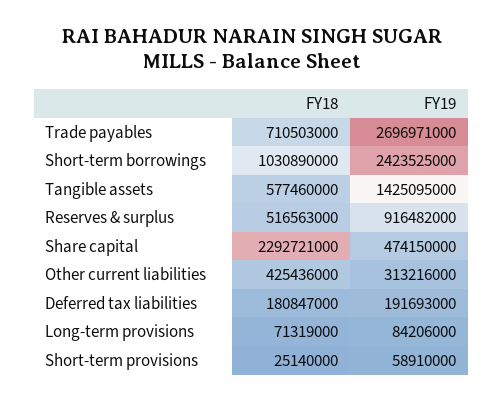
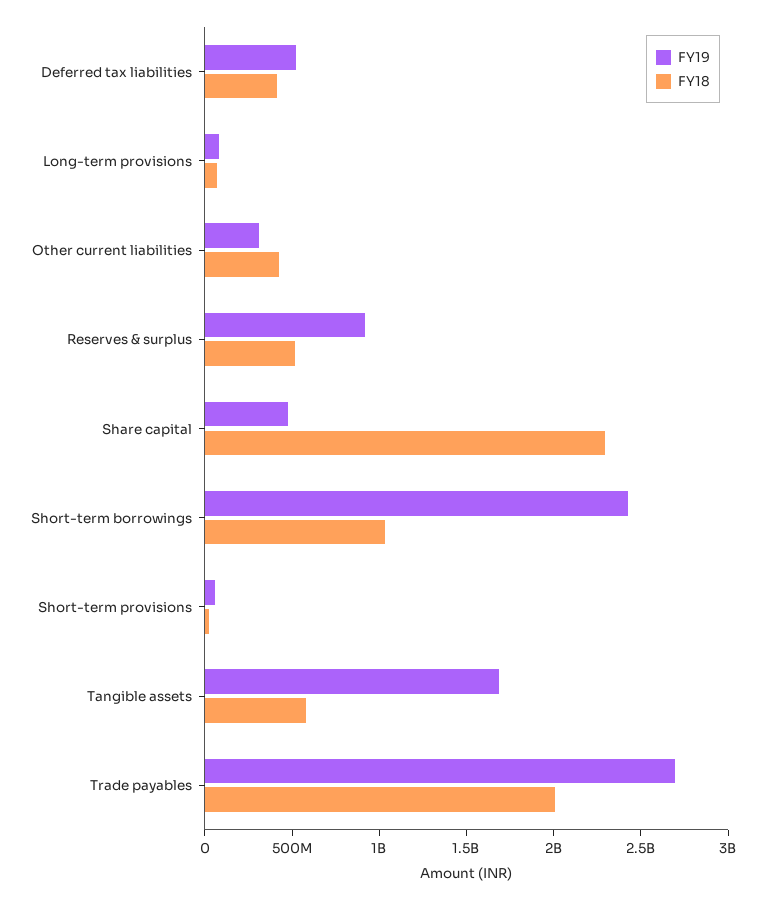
FY18, Trade payables: 710503000 -> 2000000000
FY19, Tangible assets: 1425095000 -> 1700000000
FY18, Deferred tax liabilities: 180847000 -> 400000000
FY19, Deferred tax liabilities: 191693000 -> 500000000

